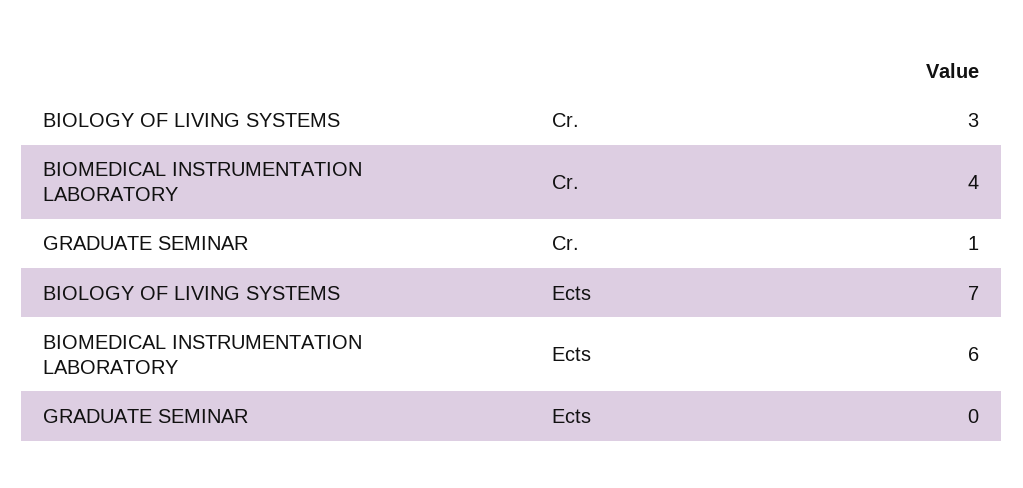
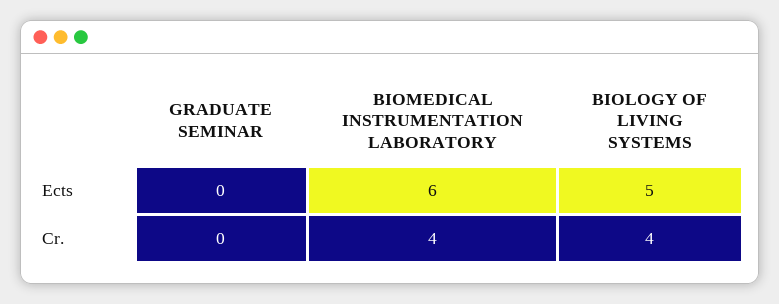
BIOLOGY OF LIVING SYSTEMS, Cr.: 3 -> 4
GRADUATE SEMINAR, Cr.: 1 -> 0
BIOLOGY OF LIVING SYSTEMS, Ects: 7 -> 5

